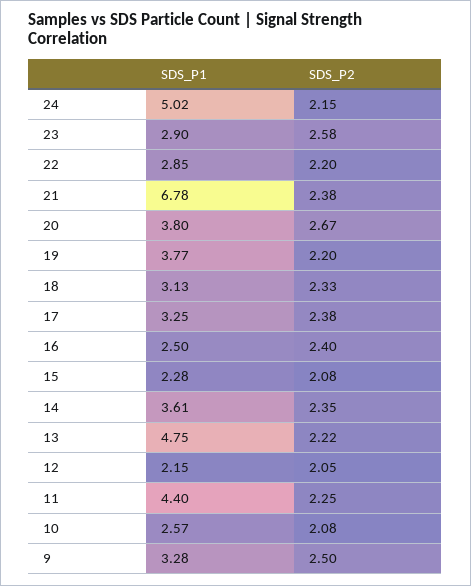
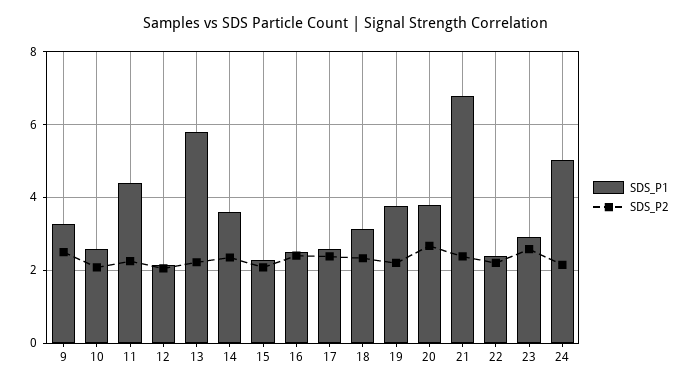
SDS_P1, 22: 2.85 -> 2.4
SDS_P1, 17: 3.25 -> 2.6
SDS_P1, 13: 4.75 -> 5.8

